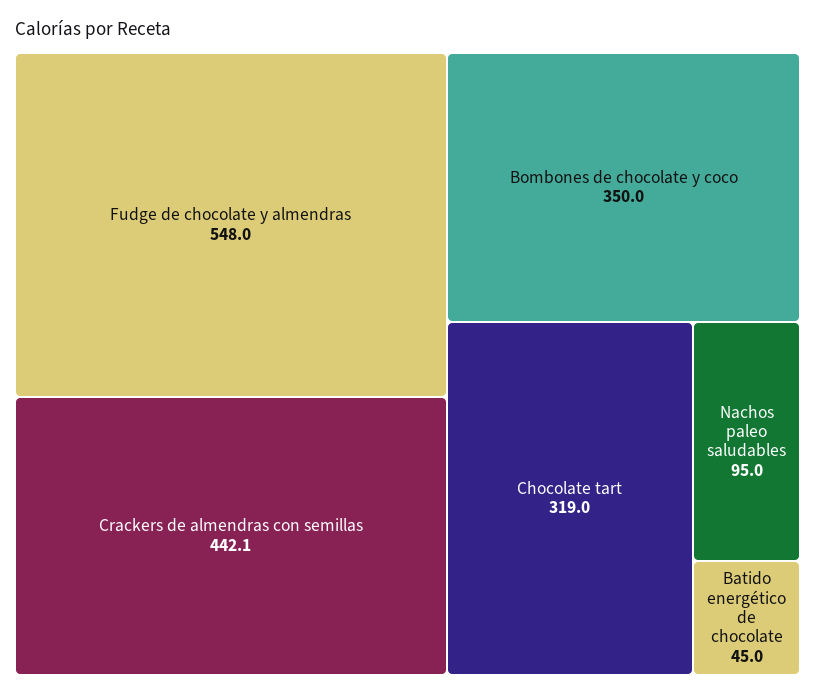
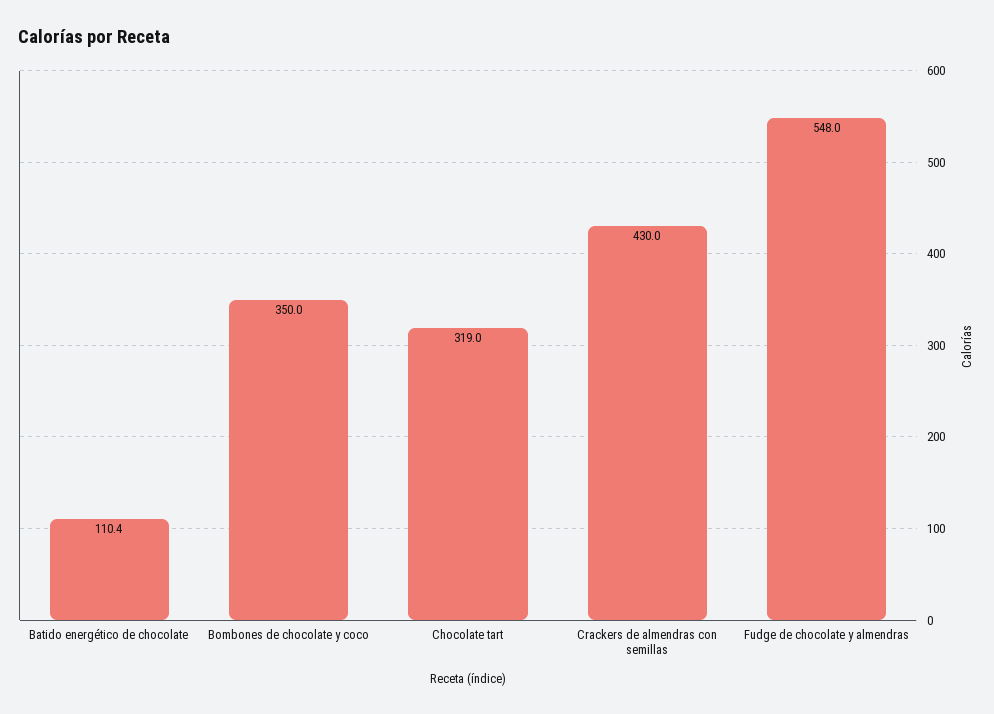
Crackers de almendras con semillas: 442.1 -> 430
Nachos paleo saludables: 95 -> none
Batido energético de chocolate: 45 -> 110.4

